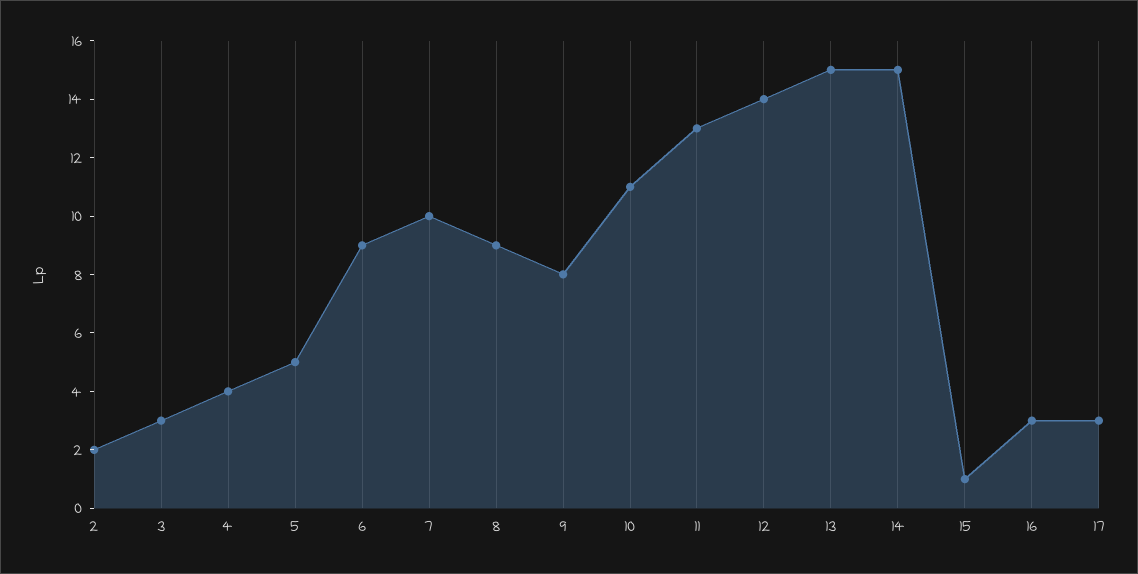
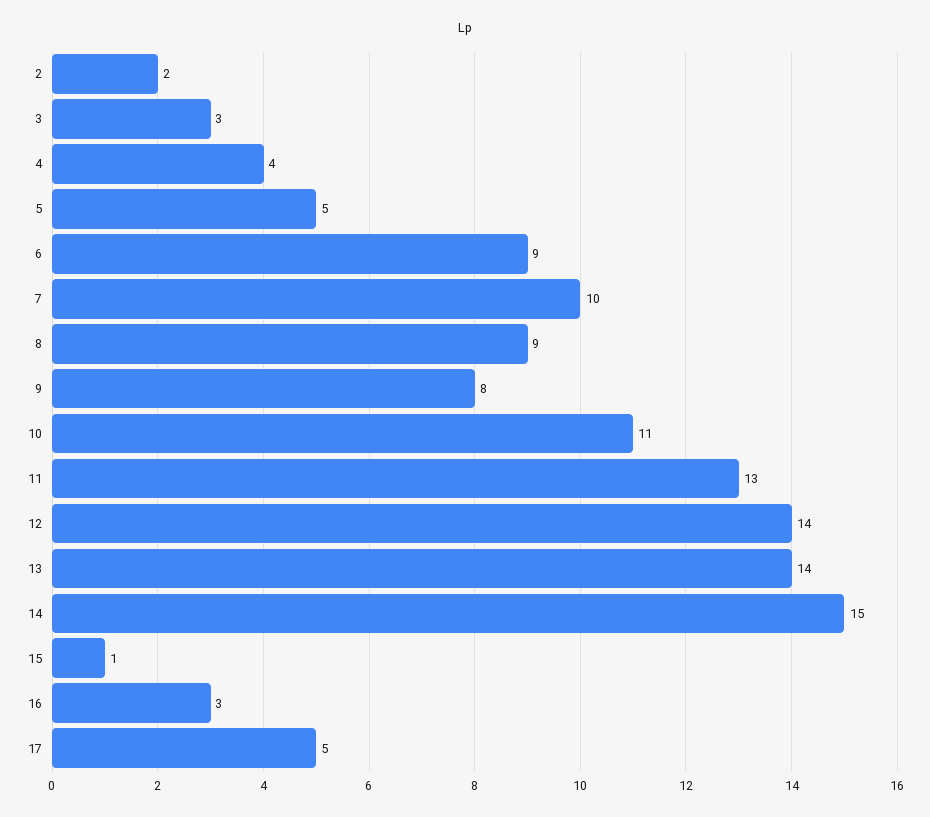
13: 15 -> 14
17: 3 -> 5

